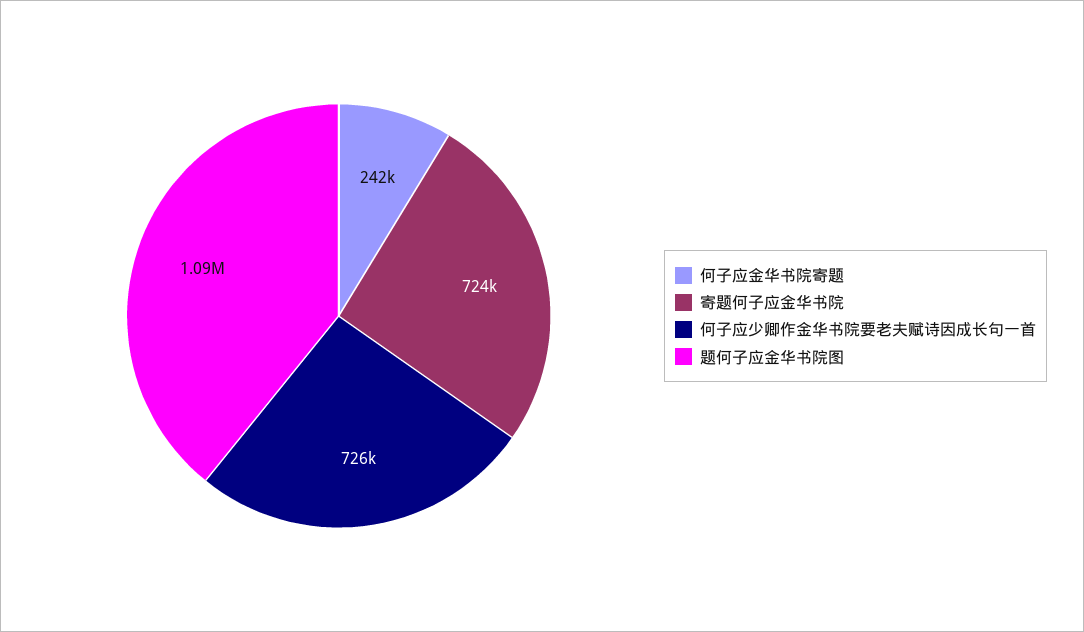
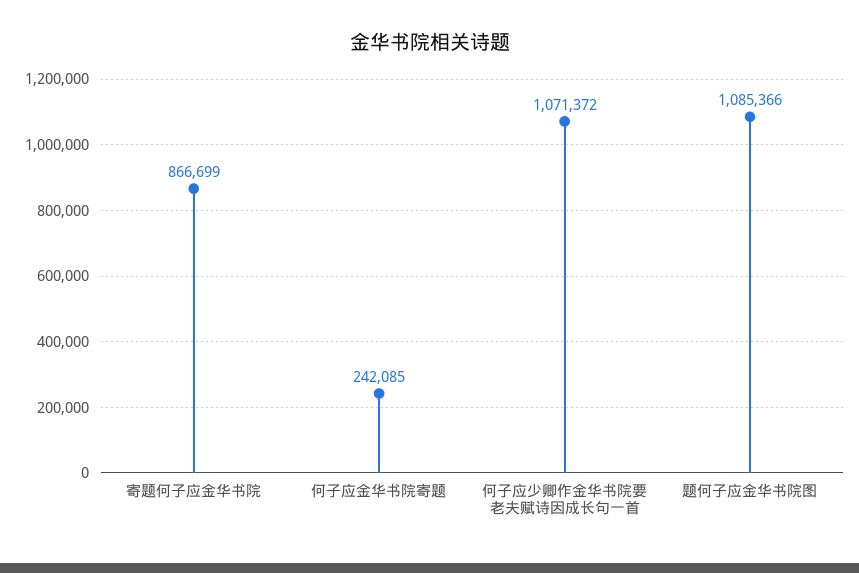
寄题何子应金华书院: 724000 -> 866699
何子应少卿作金华书院要老夫赋诗因成长句一首: 726000 -> 1071372

